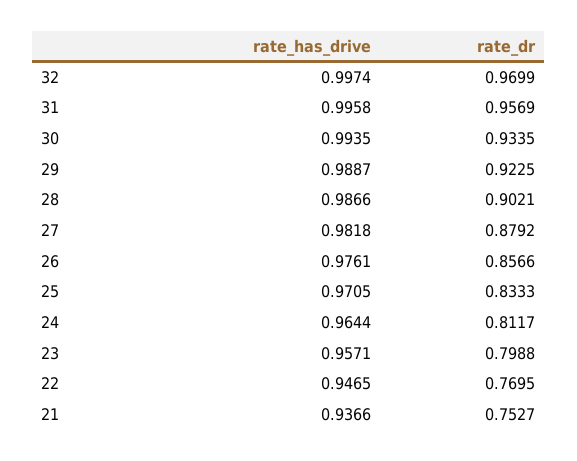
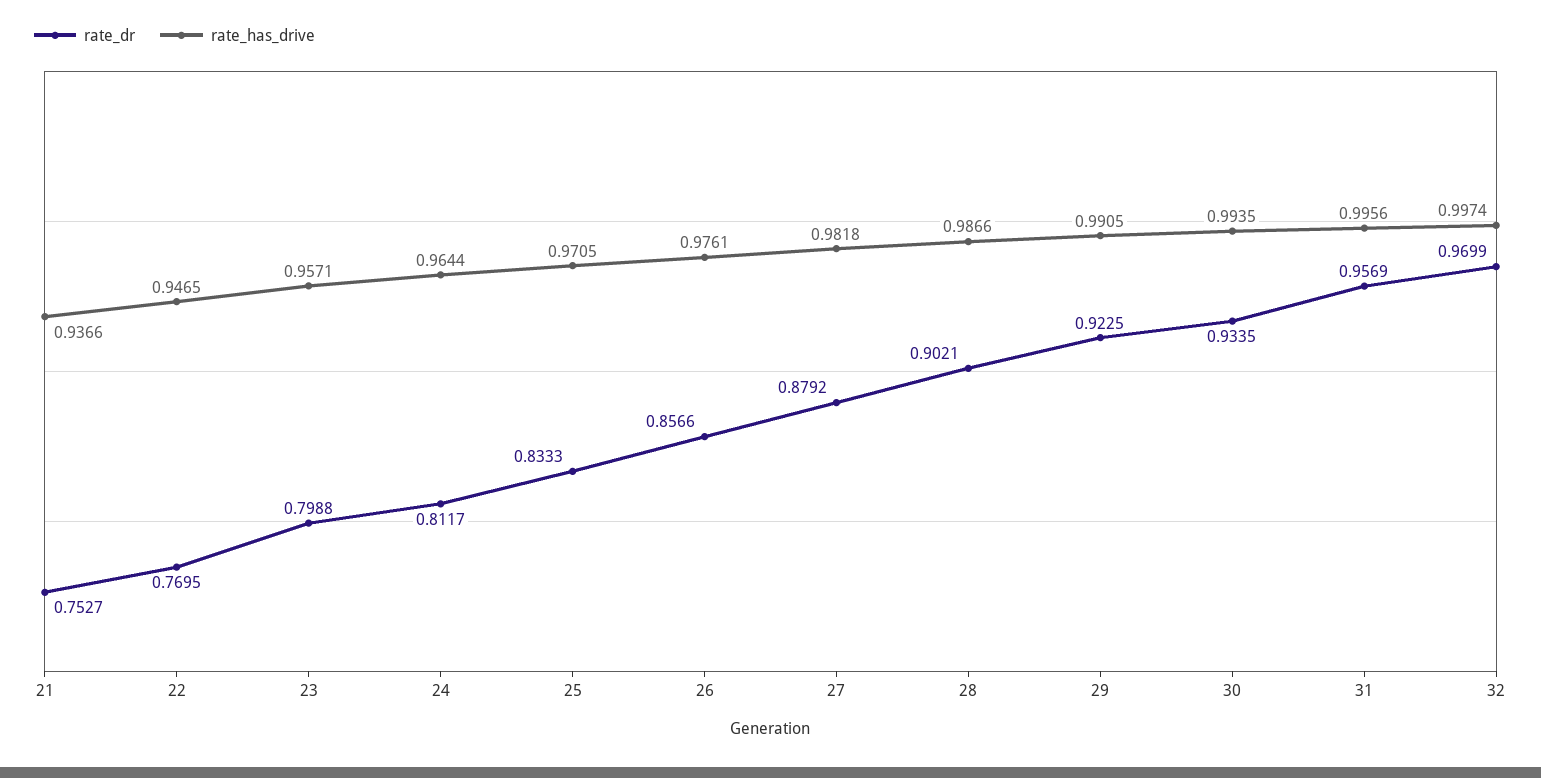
rate_has_drive, 31: 0.9958 -> 0.9956
rate_has_drive, 29: 0.9887 -> 0.9905

